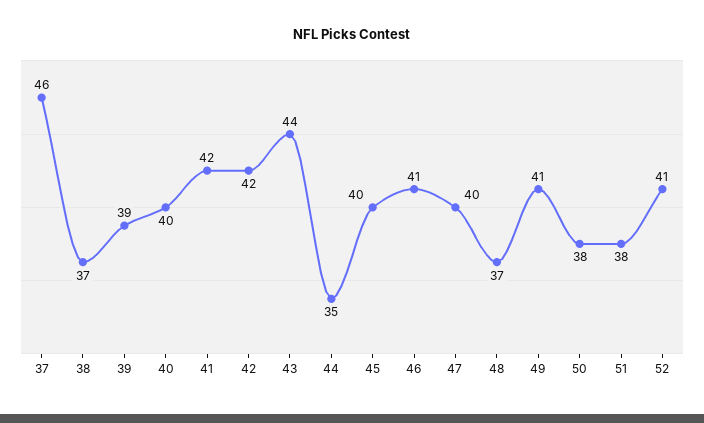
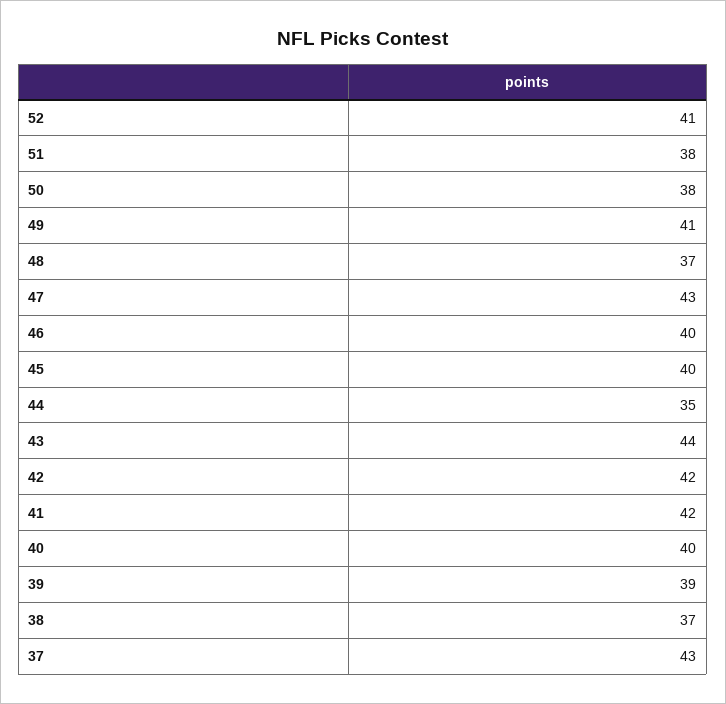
37: 46 -> 43
46: 41 -> 40
47: 40 -> 43

